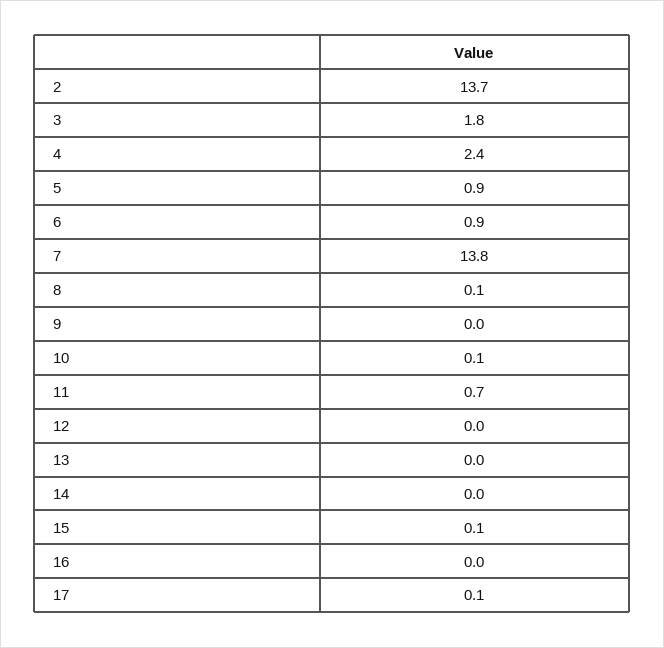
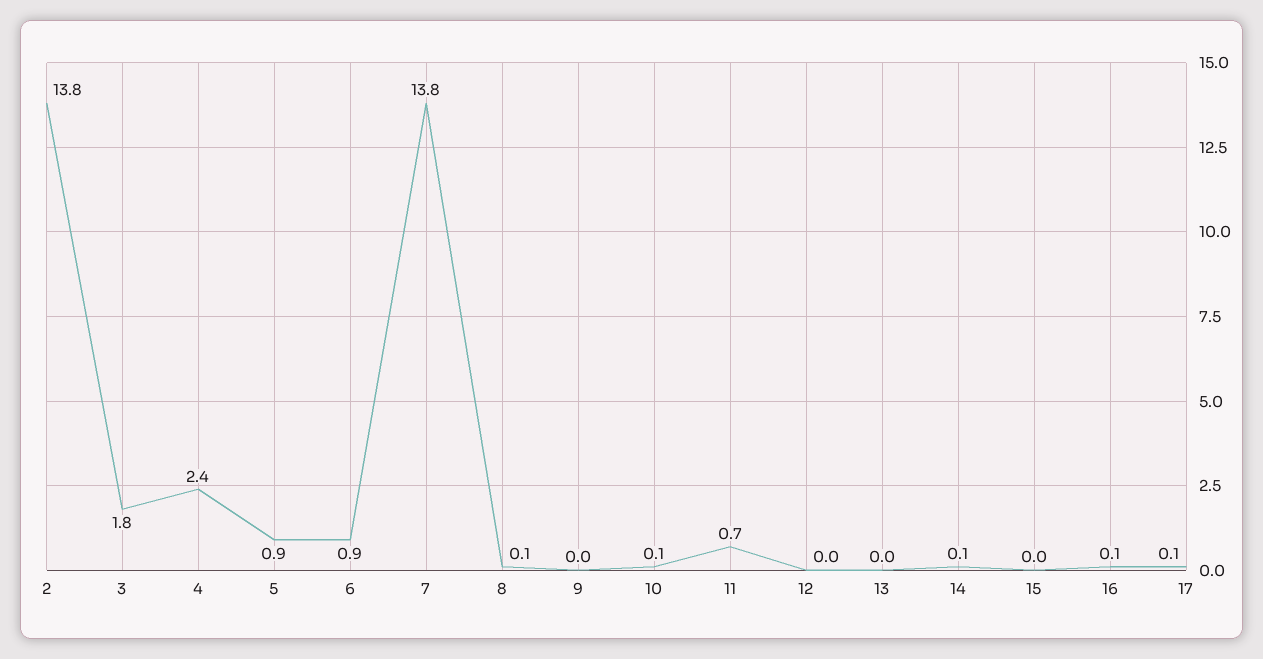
2: 13.7 -> 13.8
14: 0 -> 0.1
15: 0.1 -> 0
16: 0 -> 0.1

